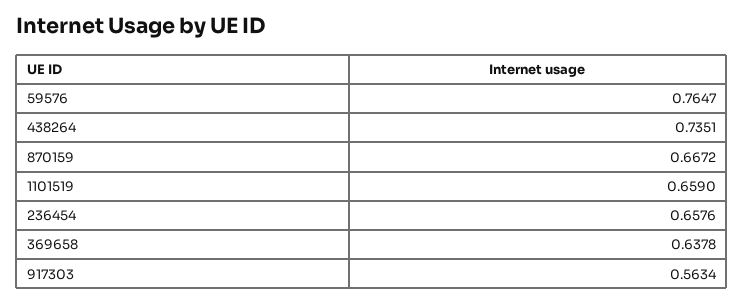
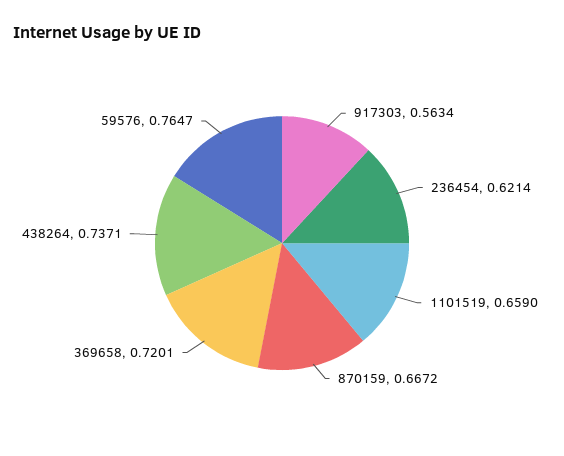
438264: 0.7351 -> 0.7371
236454: 0.6576 -> 0.6214
369658: 0.6378 -> 0.7201

